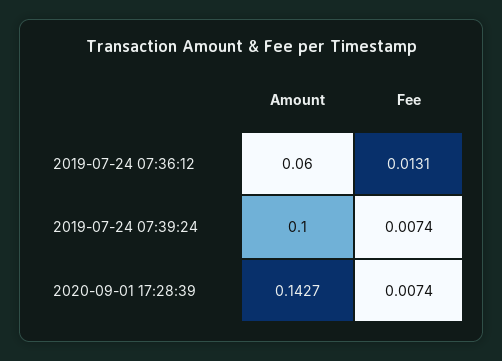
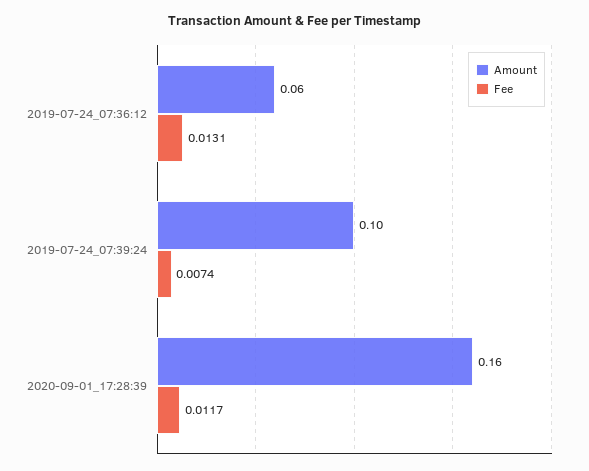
Amount, 2020-09-01 17:28:39: 0.1427 -> 0.16
Fee, 2020-09-01 17:28:39: 0.0074 -> 0.0117

